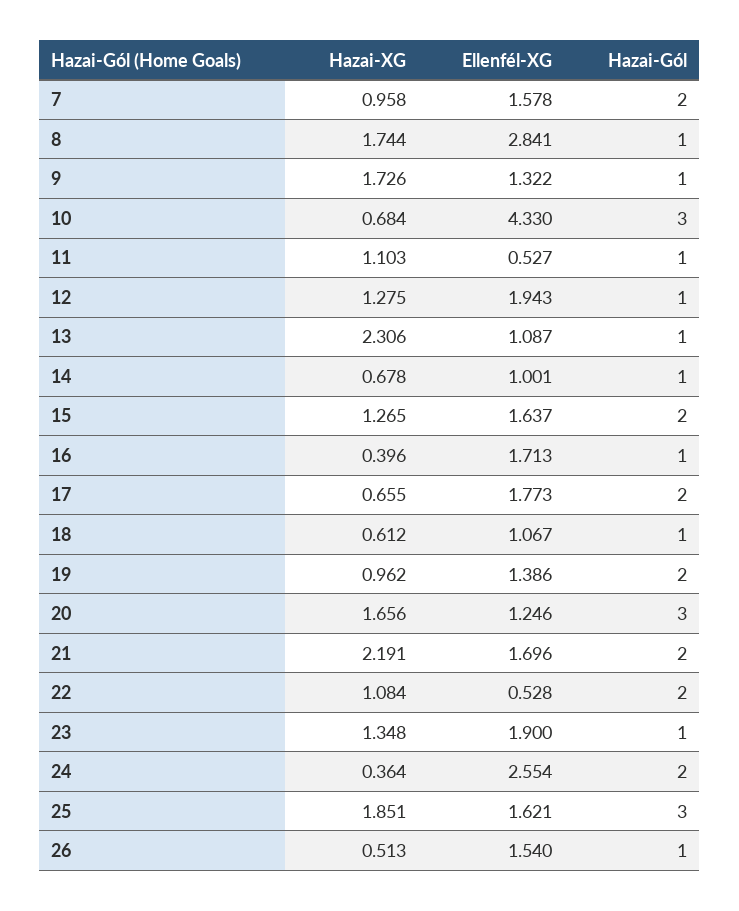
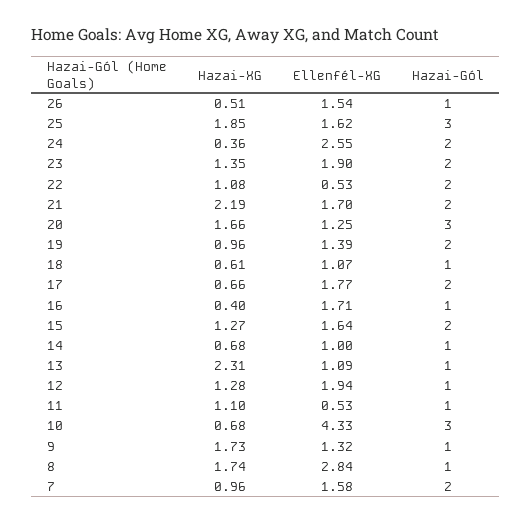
Hazai-Gól, 23: 1 -> 2

